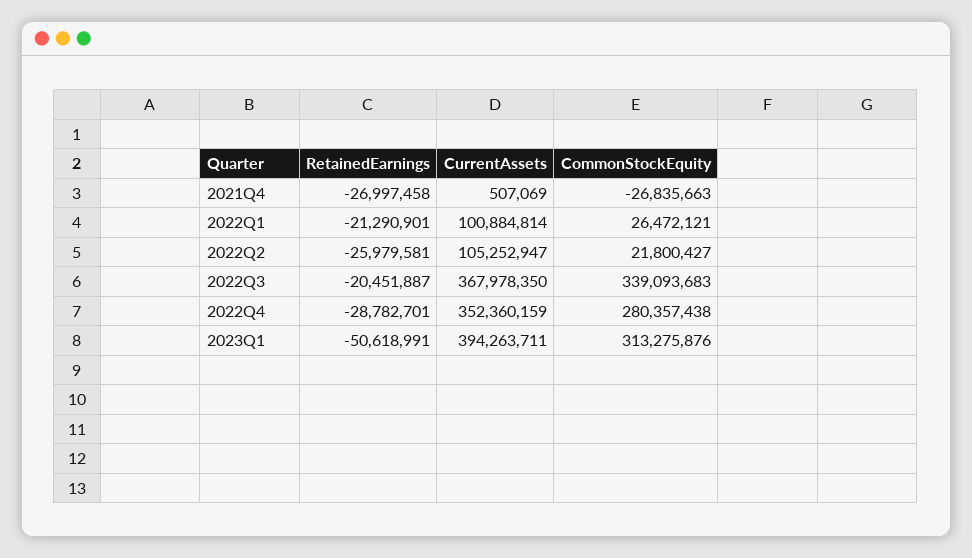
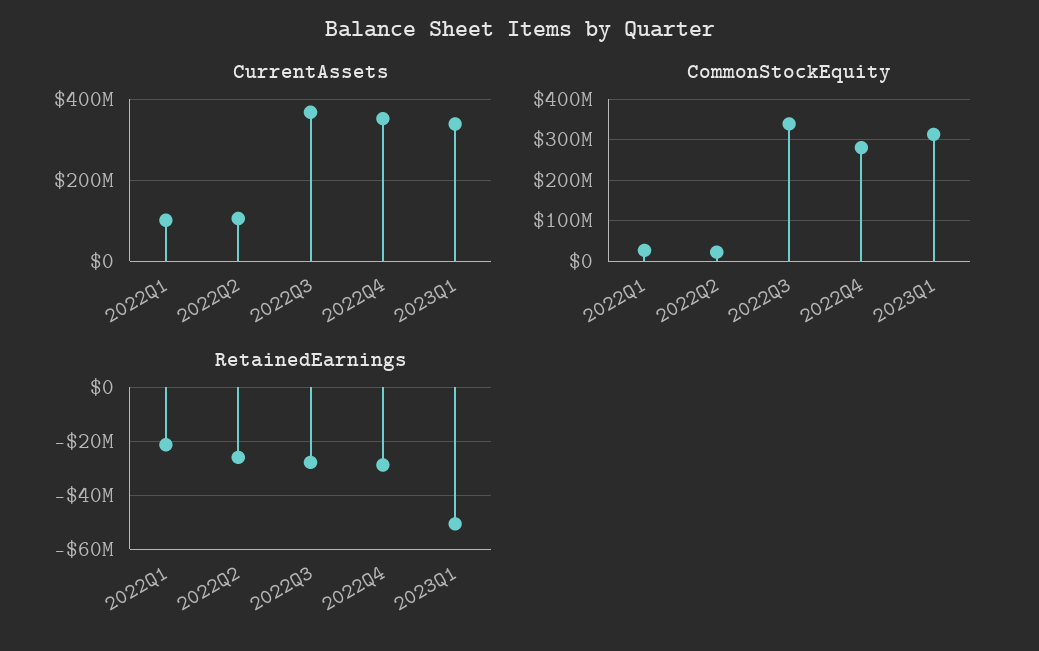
RetainedEarnings, 2021Q4: -26997458 -> none
CurrentAssets, 2021Q4: 507069 -> none
CommonStockEquity, 2021Q4: -26835663 -> none
RetainedEarnings, 2022Q3: -20451887 -> -27500000
CurrentAssets, 2023Q1: 394263711 -> 340000000

